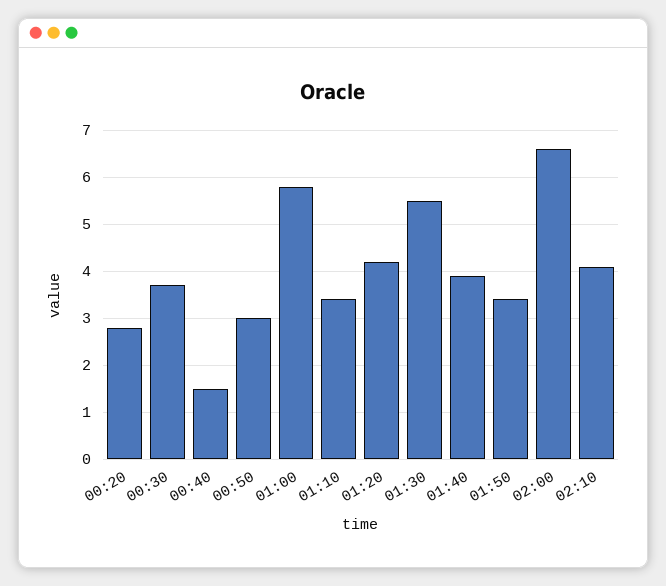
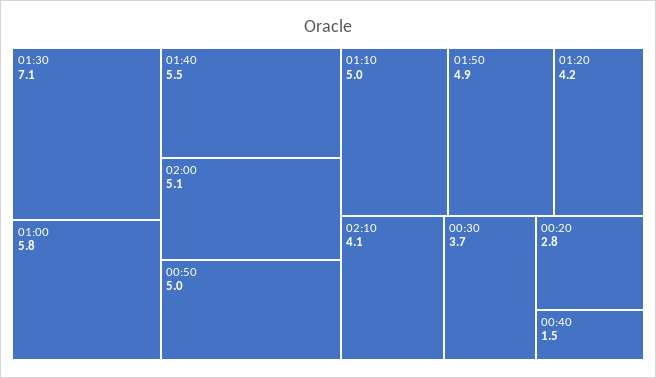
00:50: 3 -> 5
01:10: 3.5 -> 5
01:30: 5.5 -> 7.1
01:40: 4 -> 5.5
01:50: 3.5 -> 4.9
02:00: 6.5 -> 5.1

